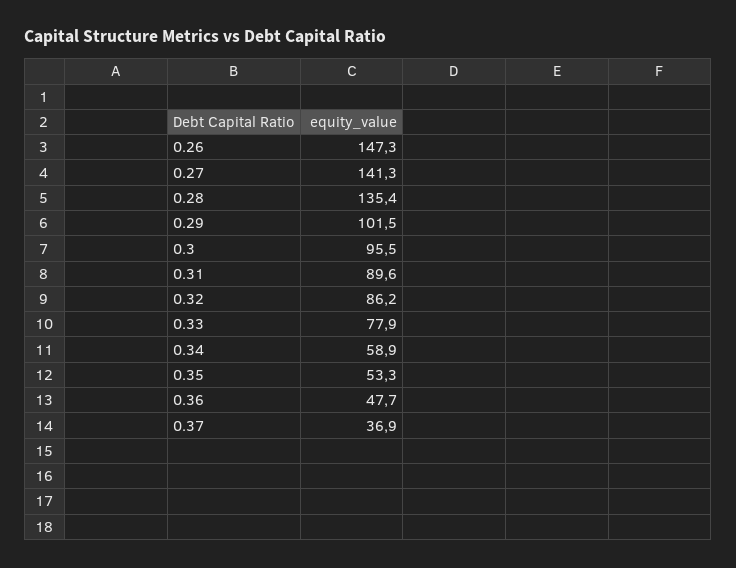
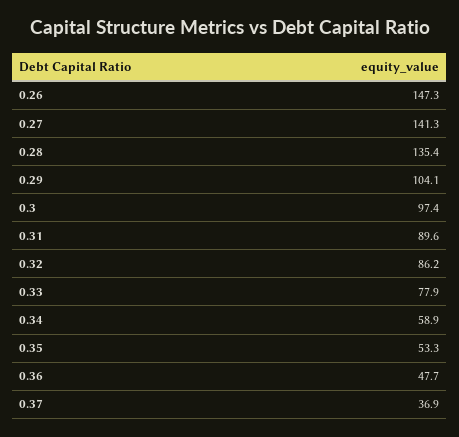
0.29: 101.5 -> 104.1
0.3: 95.5 -> 97.4

